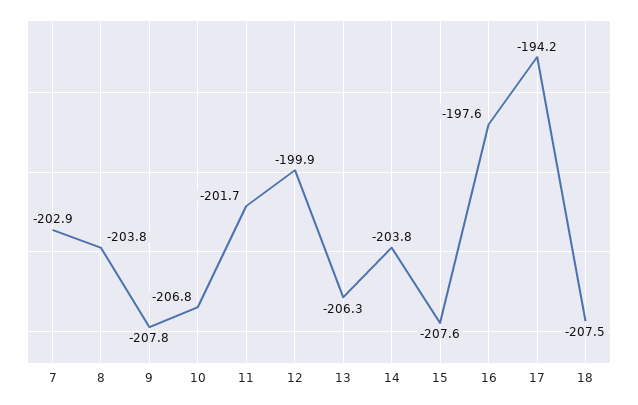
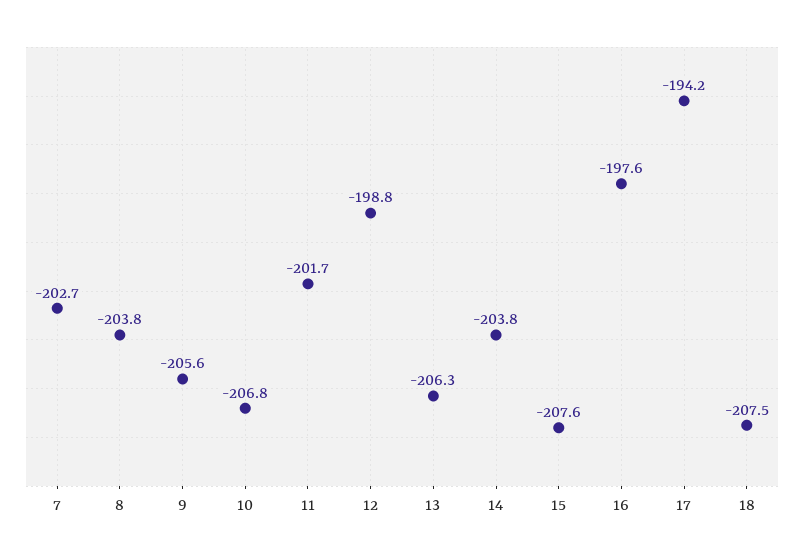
7: -202.9 -> -202.7
9: -207.8 -> -205.6
12: -199.9 -> -198.8

